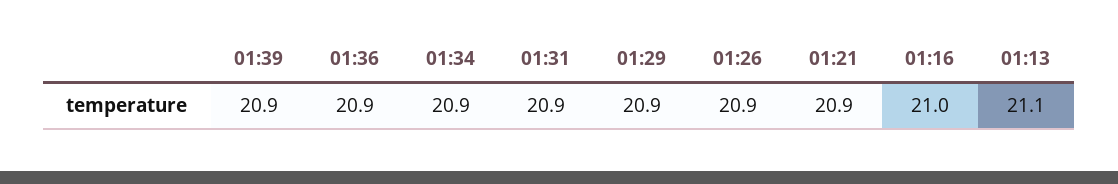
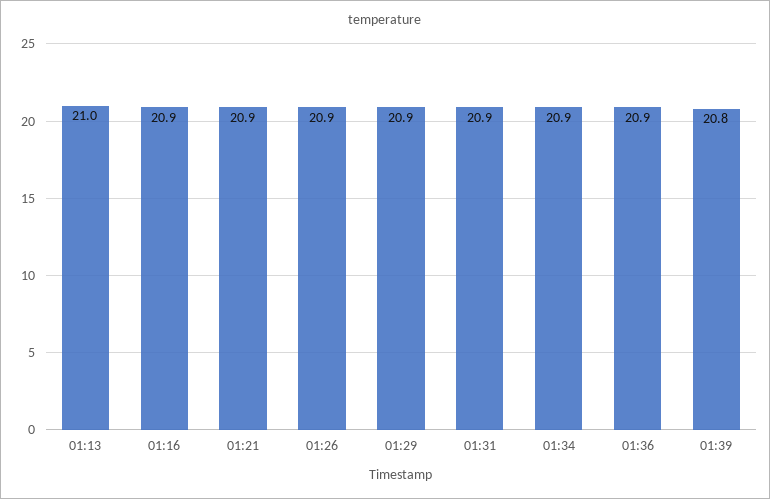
01:39: 20.9 -> 20.8
01:16: 21 -> 20.9
01:13: 21.1 -> 21

